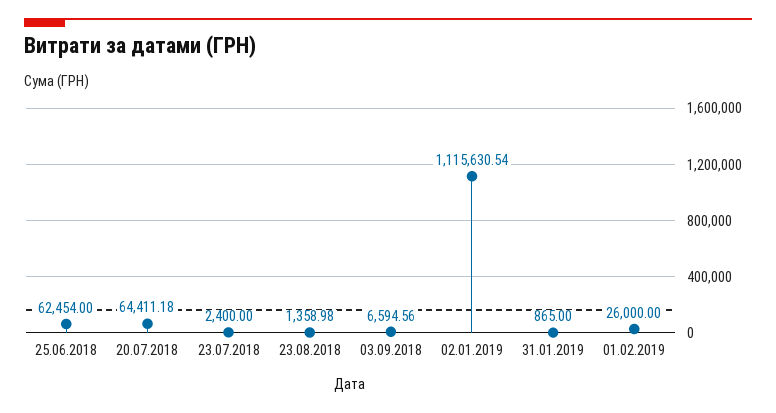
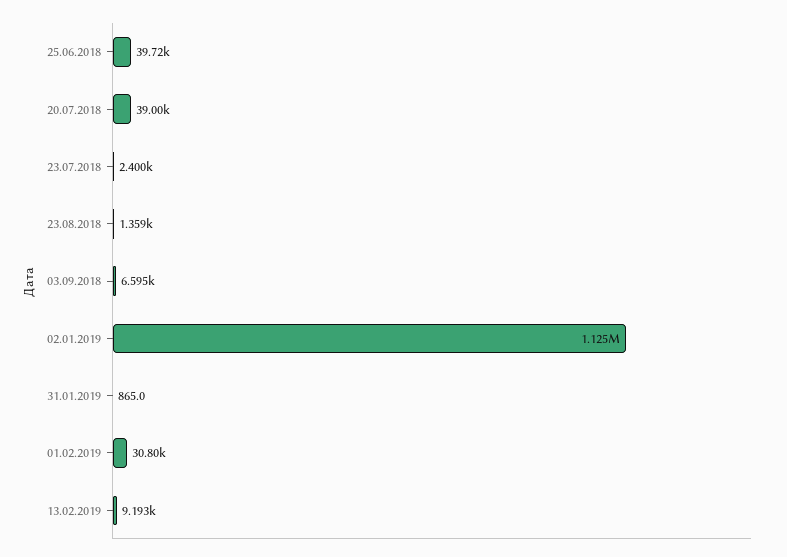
25.06.2018: 62454 -> 39720
20.07.2018: 64411.18 -> 39000
02.01.2019: 1115630.54 -> 1125000
01.02.2019: 26000 -> 30800
13.02.2019: none -> 9193

